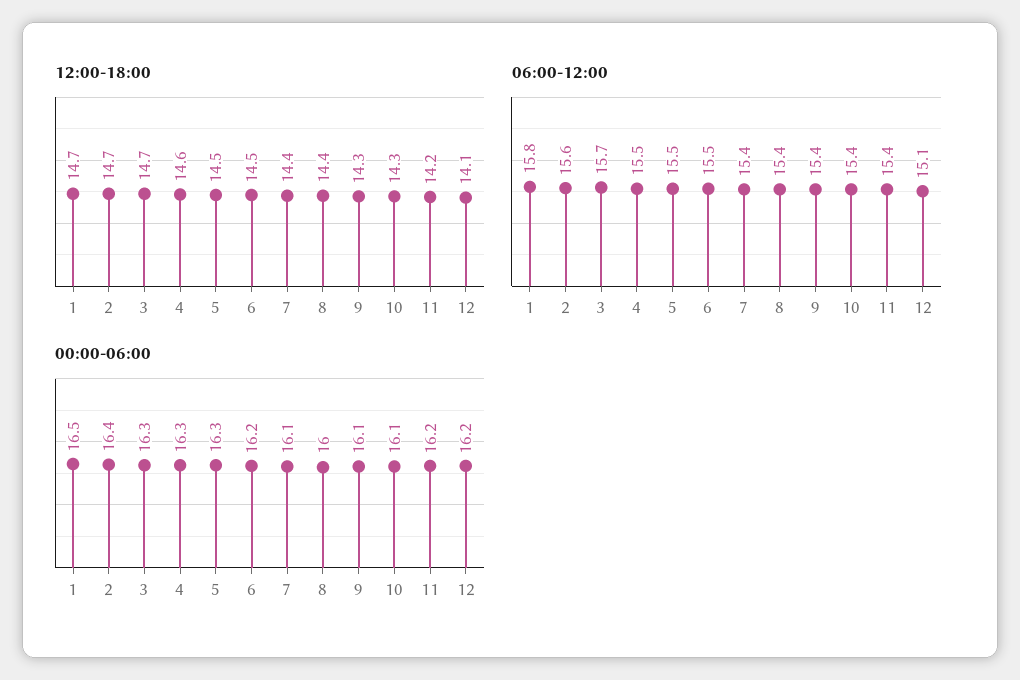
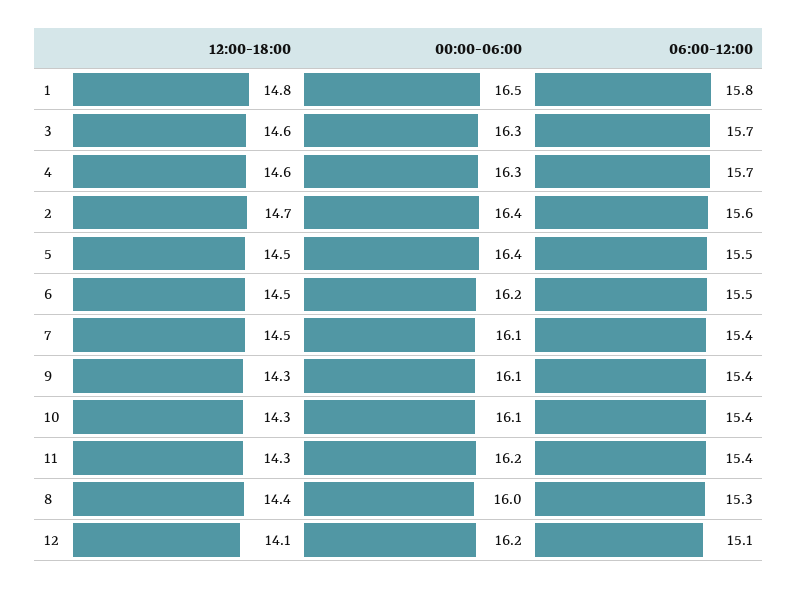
12:00-18:00, 1: 14.7 -> 14.8
12:00-18:00, 3: 14.7 -> 14.6
12:00-18:00, 7: 14.4 -> 14.5
12:00-18:00, 11: 14.2 -> 14.3
06:00-12:00, 4: 15.5 -> 15.7
06:00-12:00, 8: 15.4 -> 15.3
00:00-06:00, 5: 16.3 -> 16.4

